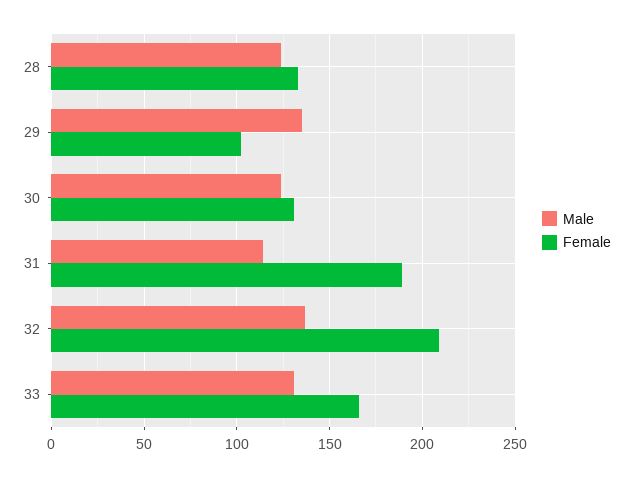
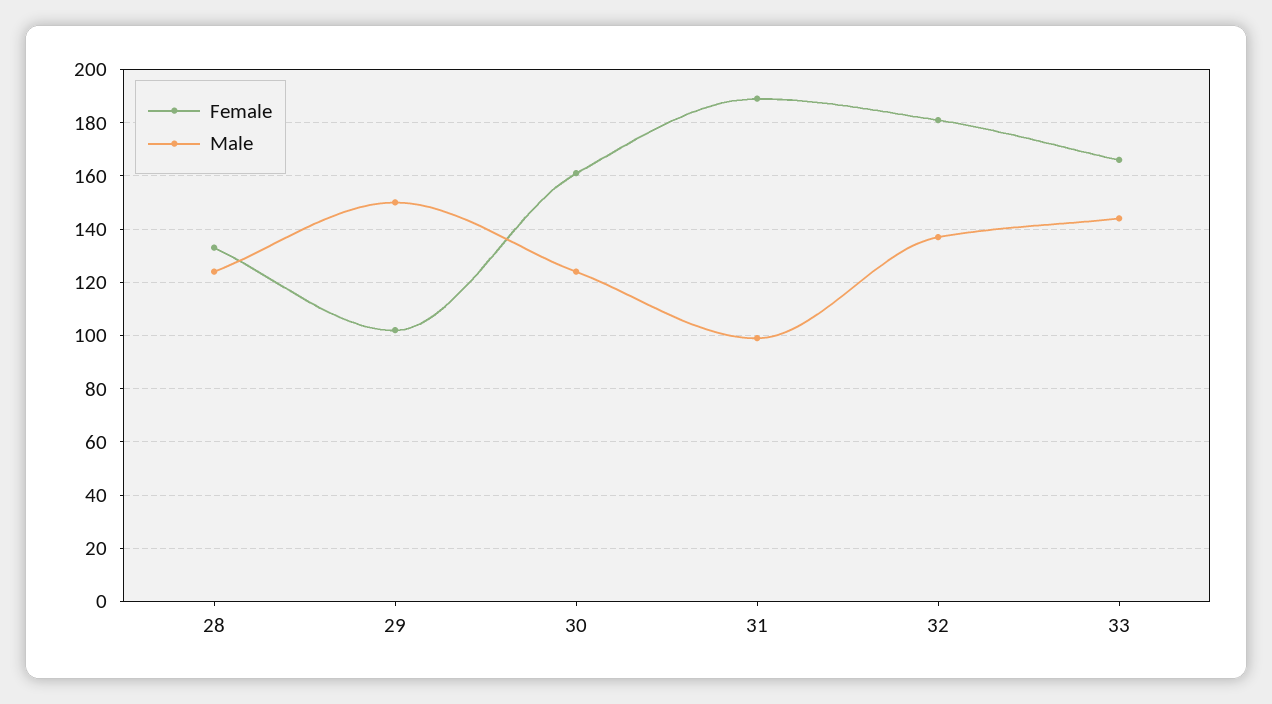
Male, 29: 135 -> 150
Female, 30: 130 -> 160
Male, 31: 115 -> 100
Female, 32: 210 -> 180
Male, 33: 130 -> 145

